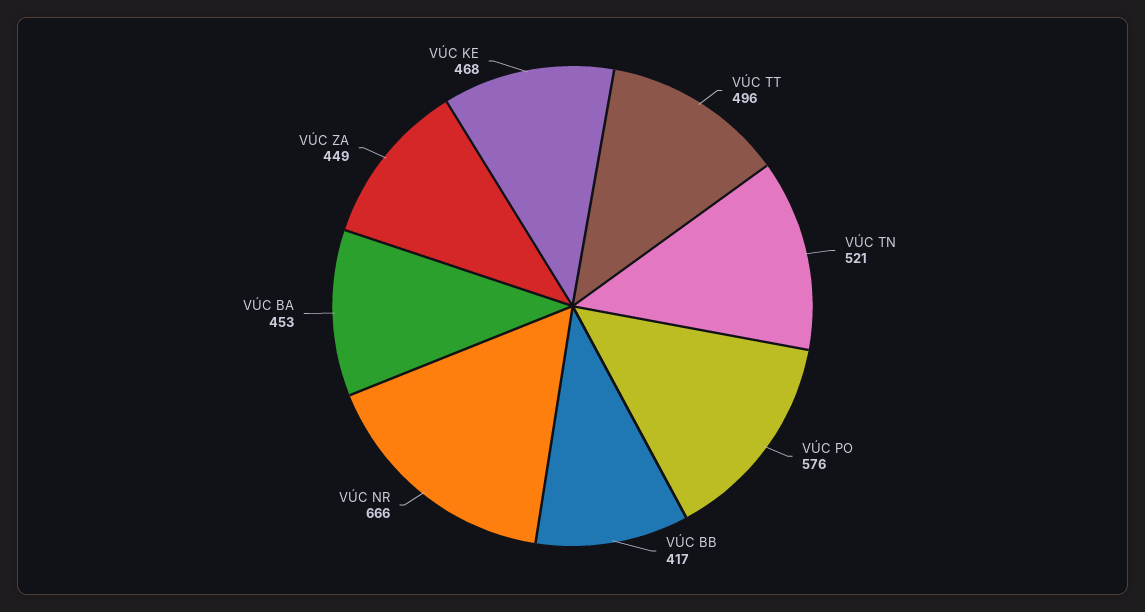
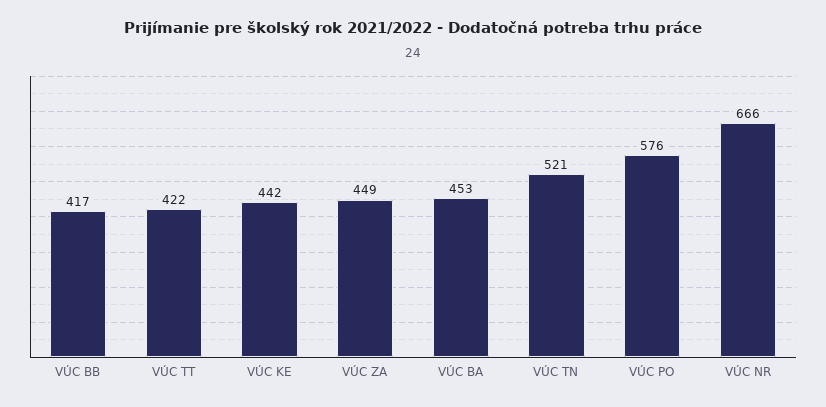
VÚC TT: 496 -> 422
VÚC KE: 468 -> 442

